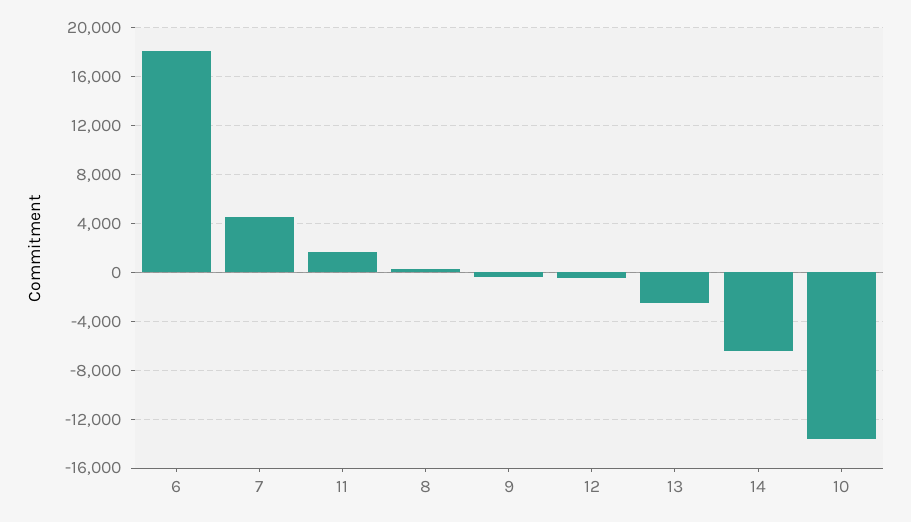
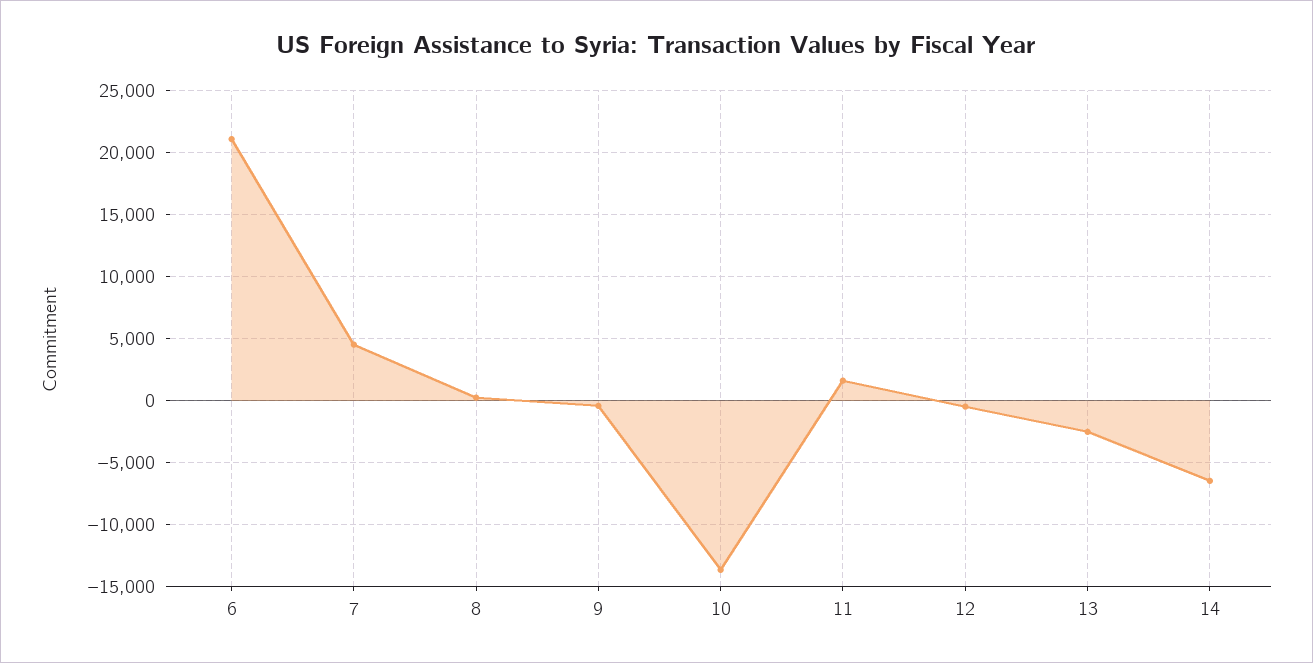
6: 18000 -> 21000

